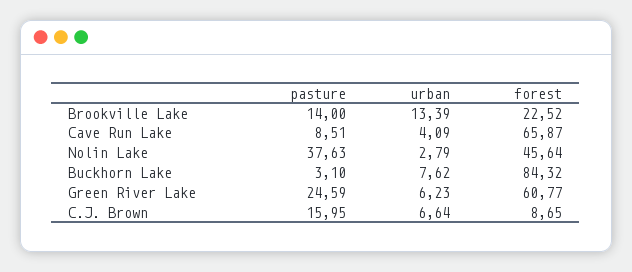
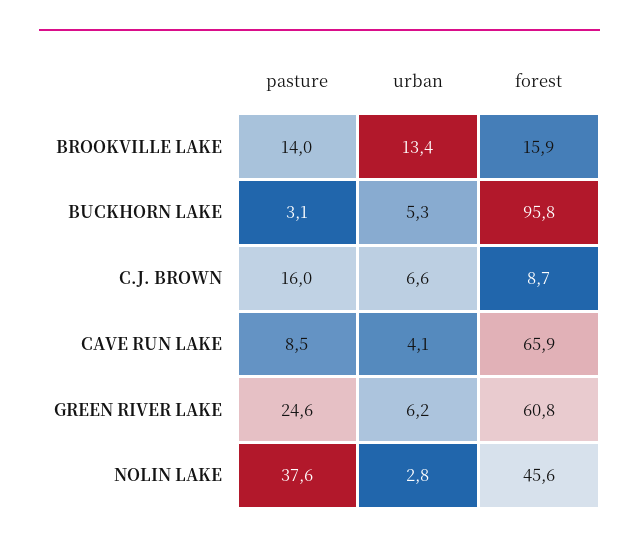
forest, Brookville Lake: 22.52 -> 15.9
urban, Buckhorn Lake: 7.62 -> 5.3
forest, Buckhorn Lake: 84.32 -> 95.8

